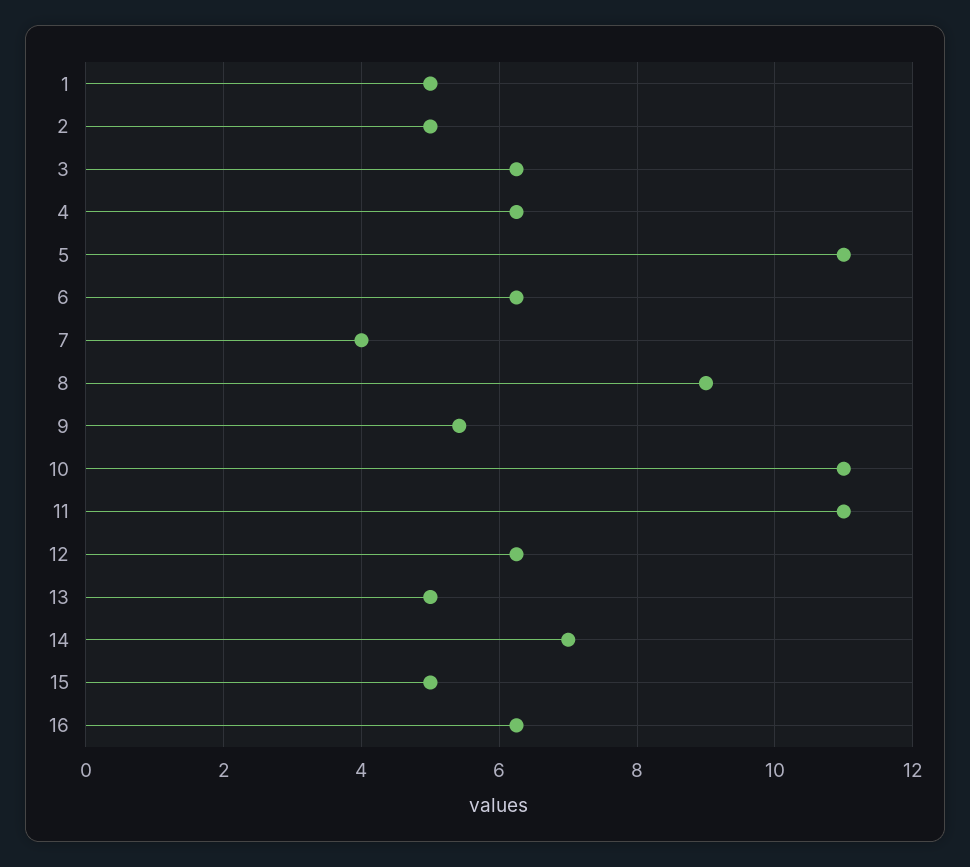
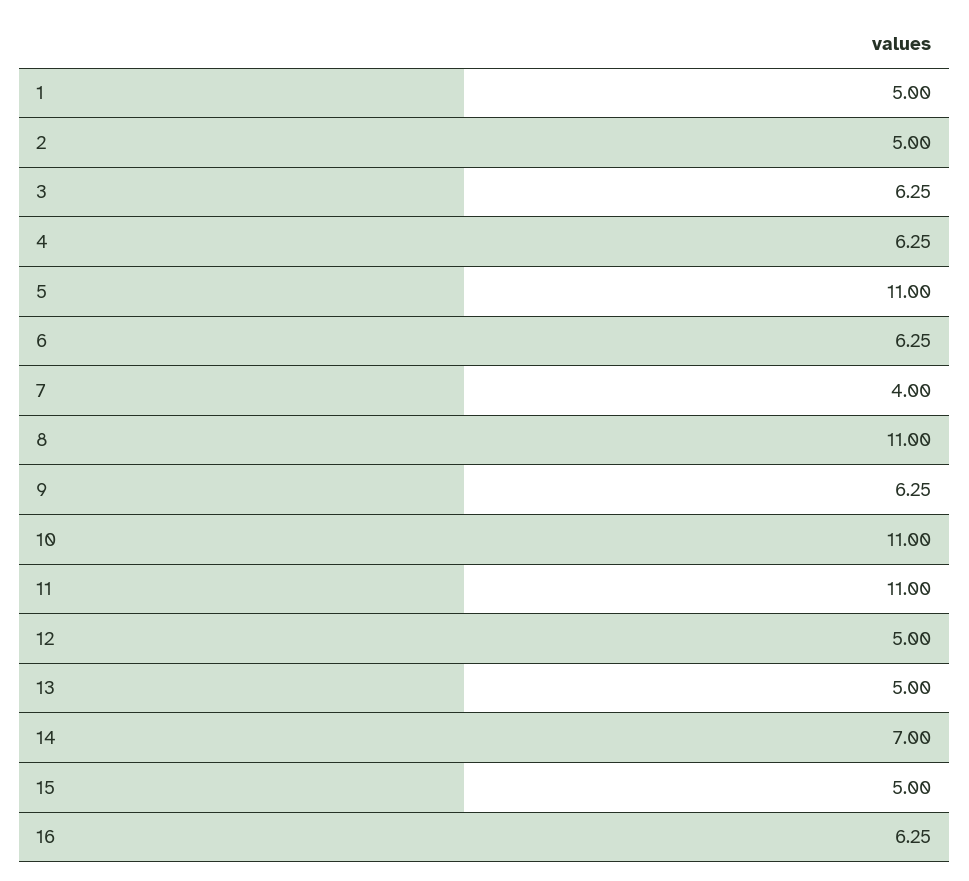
8: 9 -> 11
9: 5.4 -> 6.25
12: 6.2 -> 5

